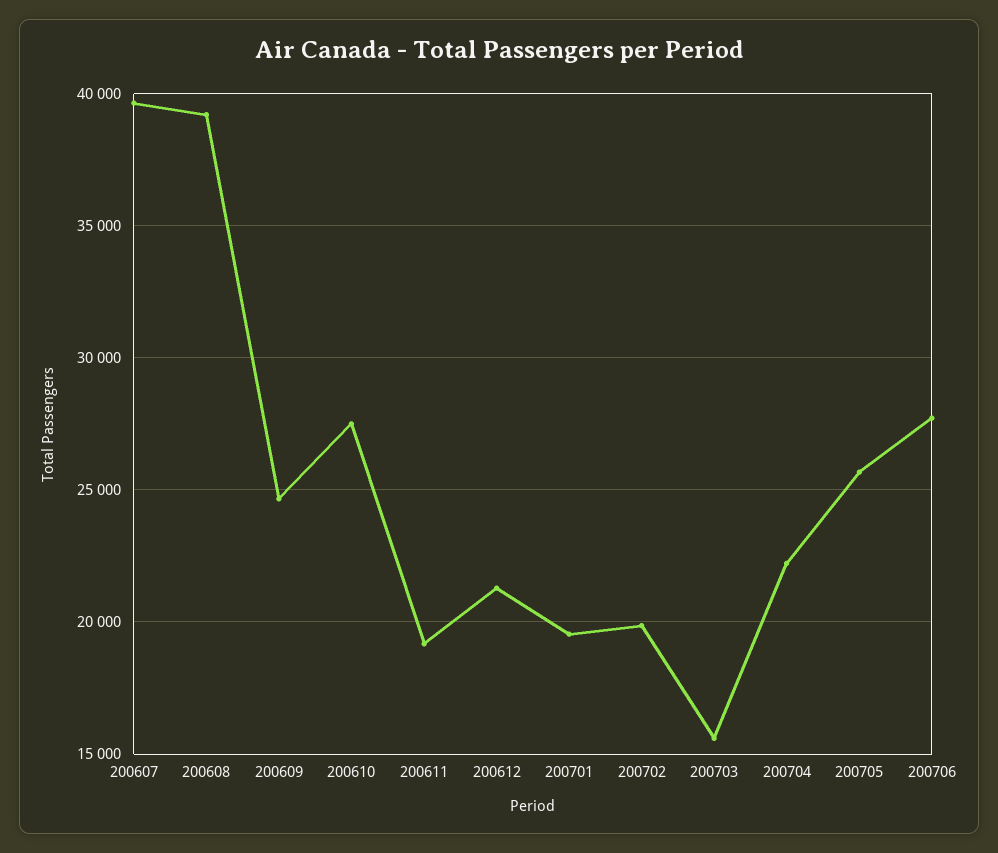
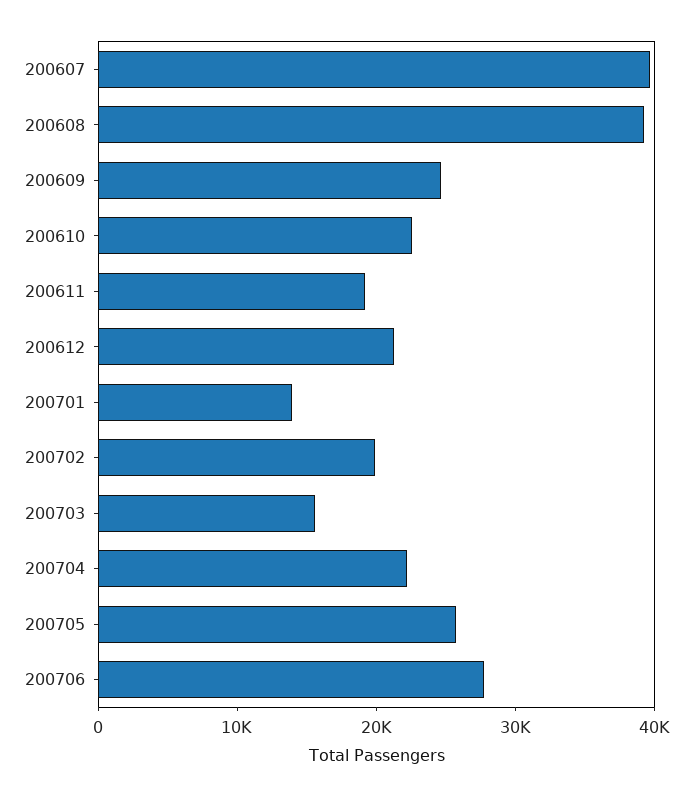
200610: 27500 -> 22000
200701: 19500 -> 14000

